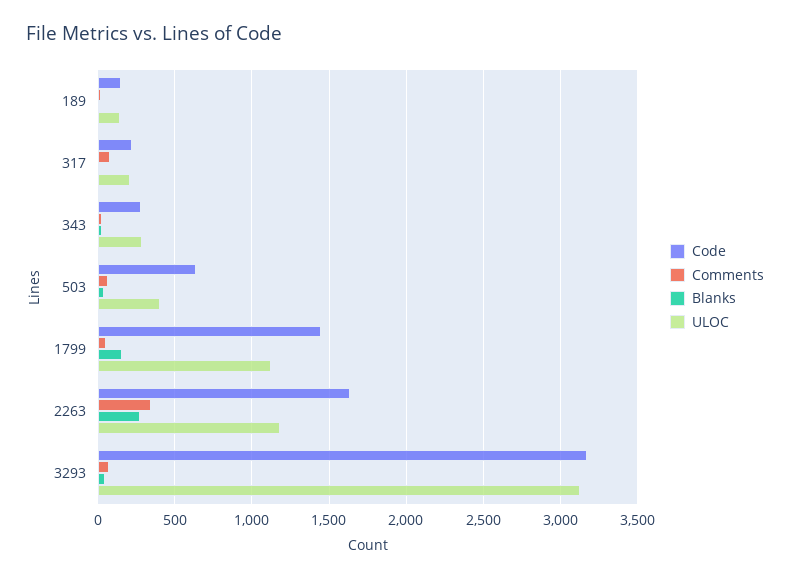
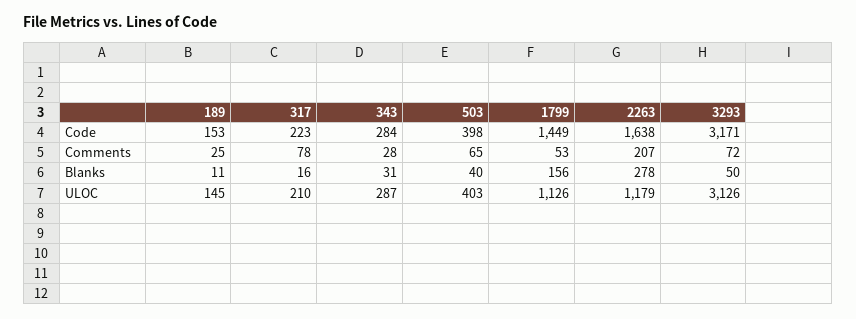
Code, 503: 650 -> 398
Comments, 2263: 350 -> 207

